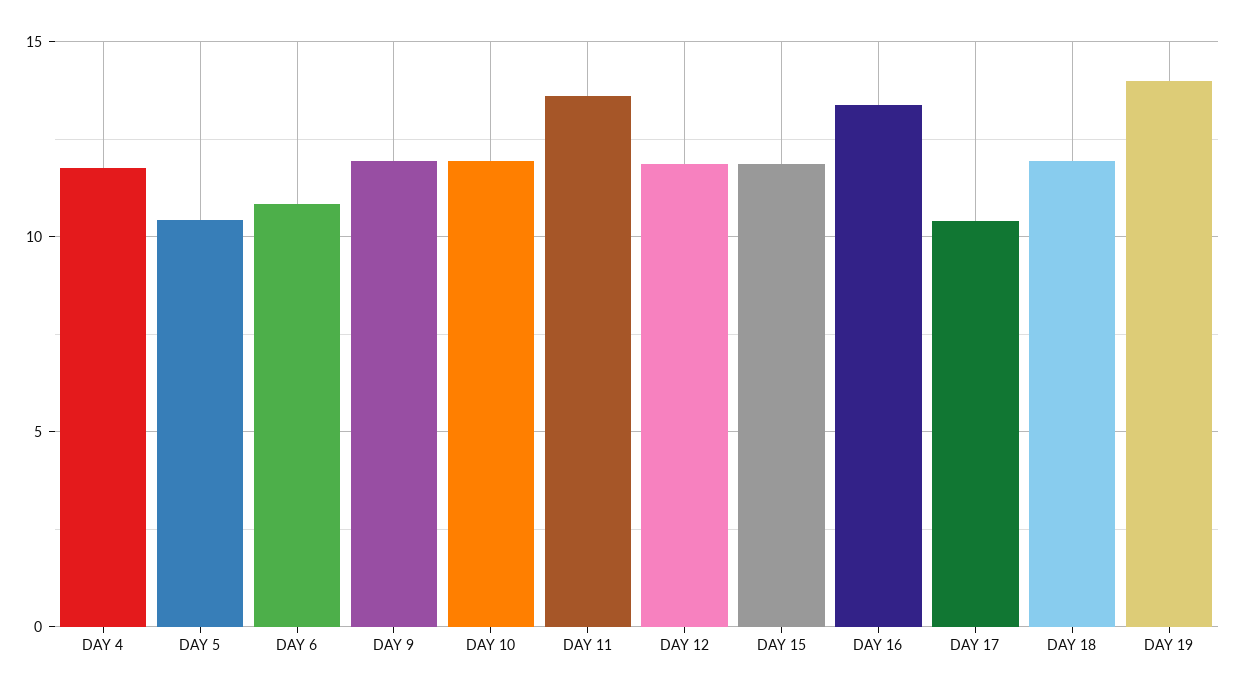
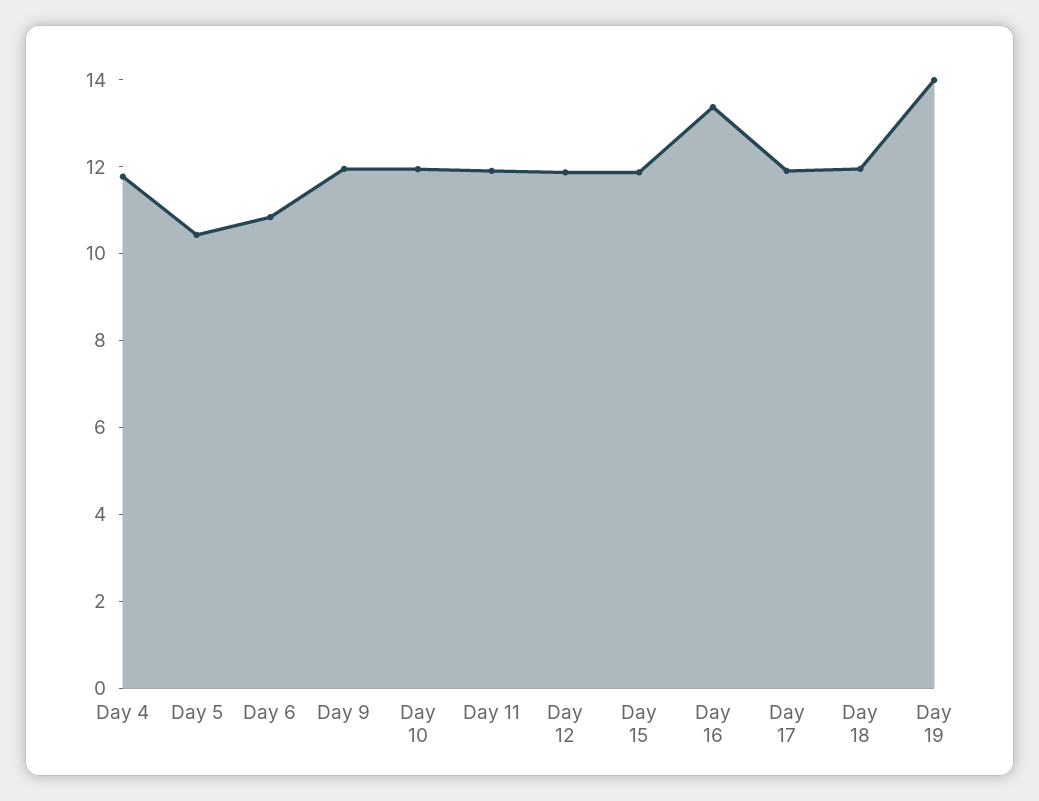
DAY 11: 13.5 -> 12
DAY 17: 10.5 -> 12

